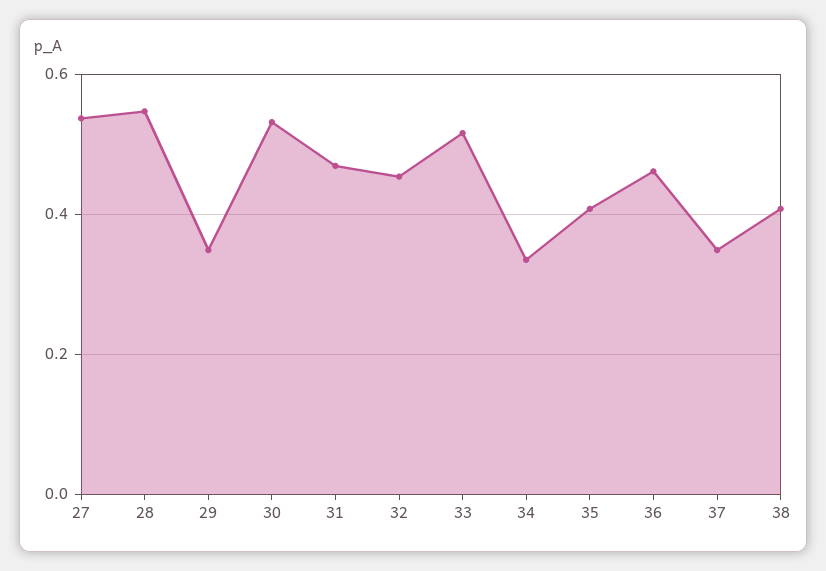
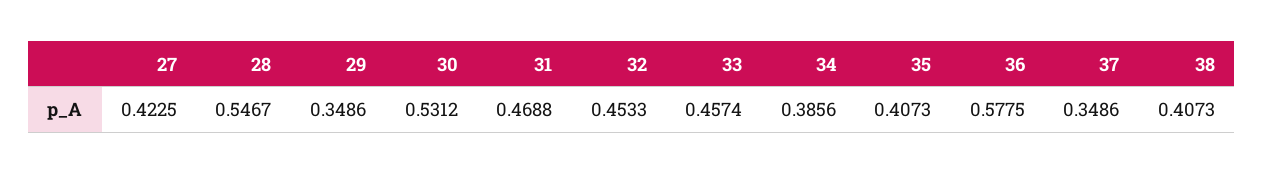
27: 0.54 -> 0.4225
33: 0.52 -> 0.4574
34: 0.34 -> 0.3856
36: 0.46 -> 0.5775

